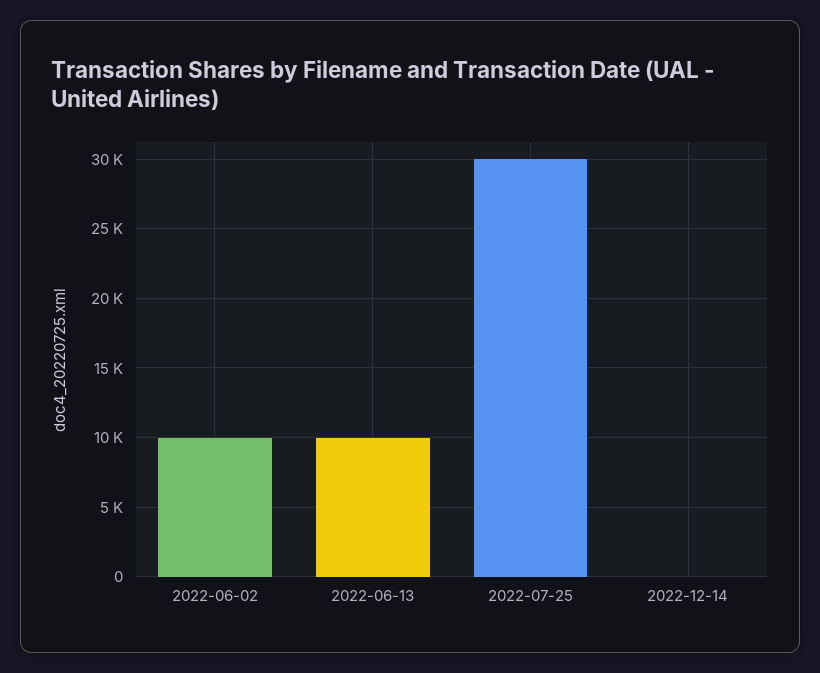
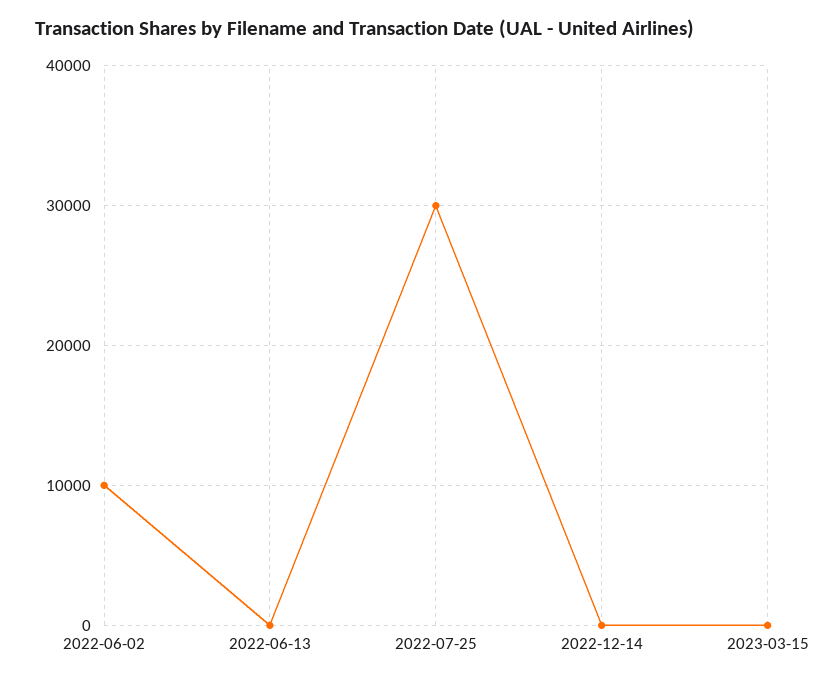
2022-06-13: 10000 -> 0
2023-03-15: none -> 0

